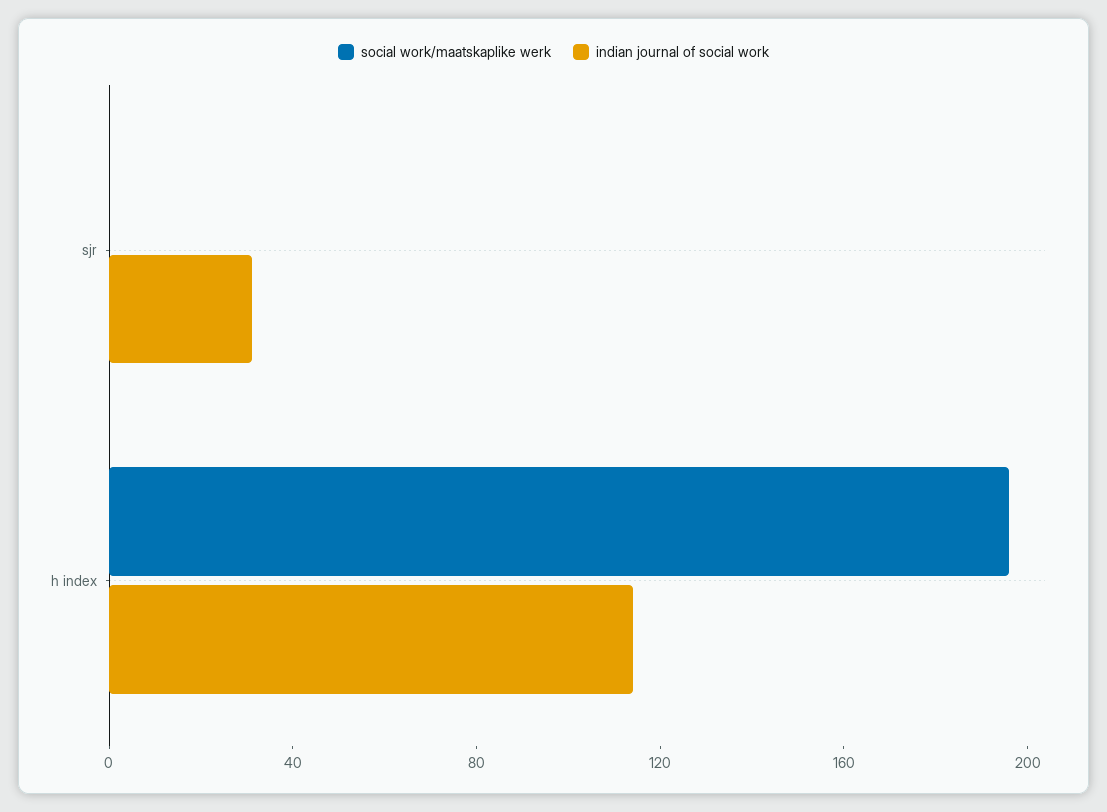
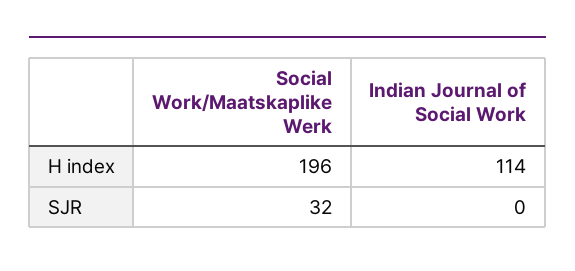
social work/maatskaplike werk, sjr: 0 -> 32
indian journal of social work, sjr: 30 -> 0

